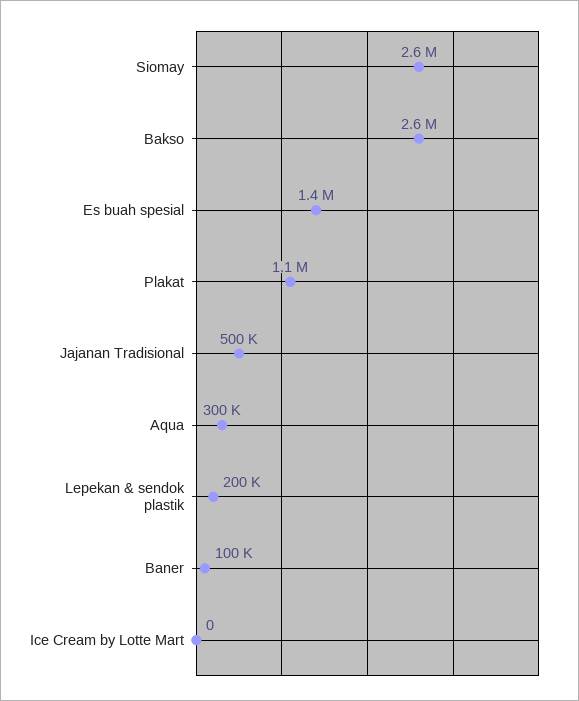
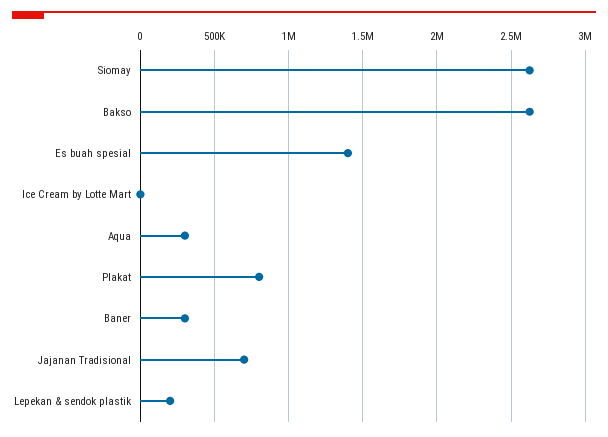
Plakat: 1100000 -> 800000
Jajanan Tradisional: 500000 -> 700000
Baner: 100000 -> 300000

